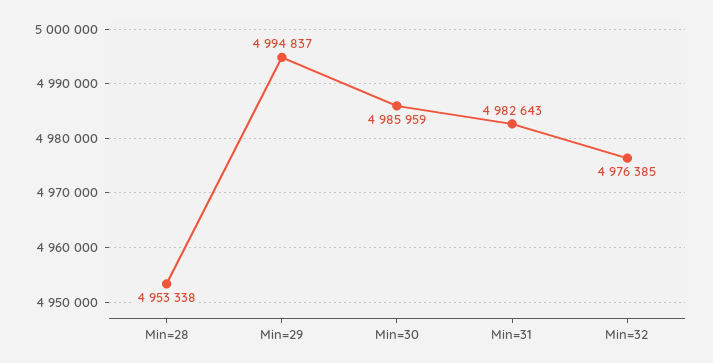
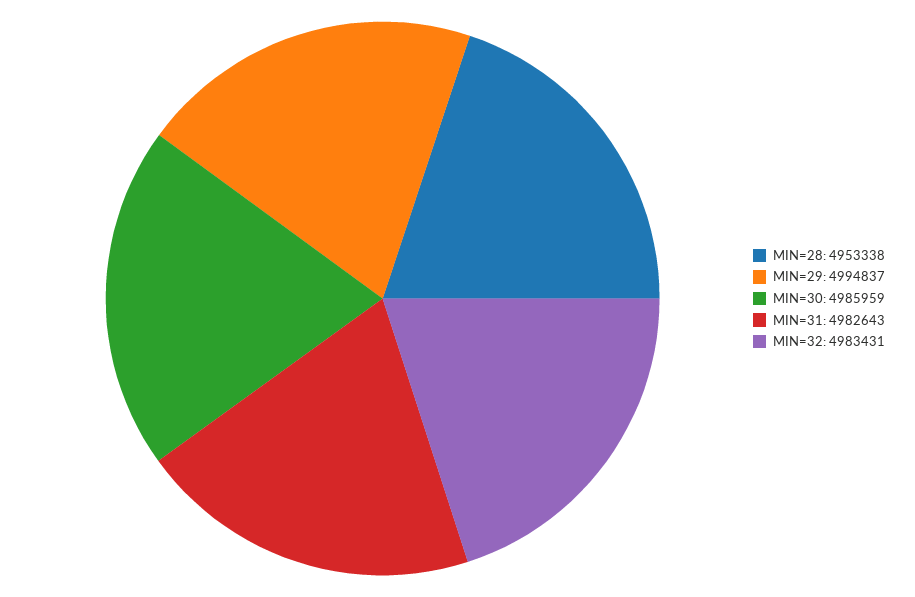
Min=32: 4976385 -> 4983431

